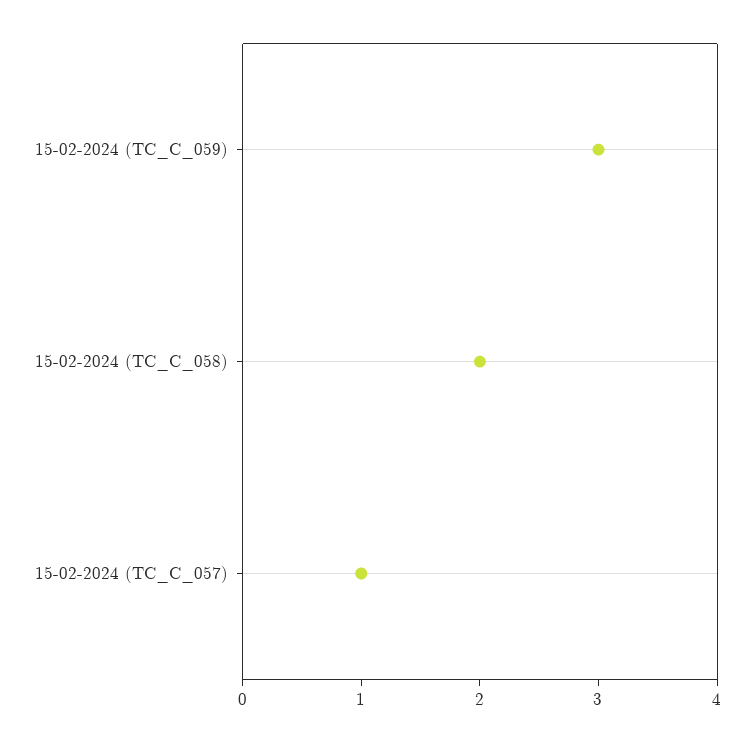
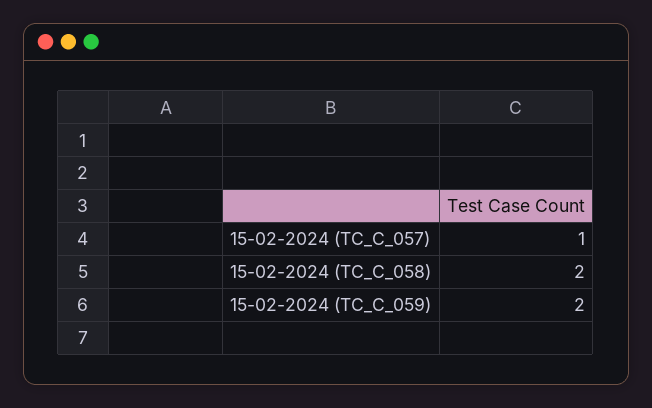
15-02-2024 (TC_C_059): 3 -> 2

